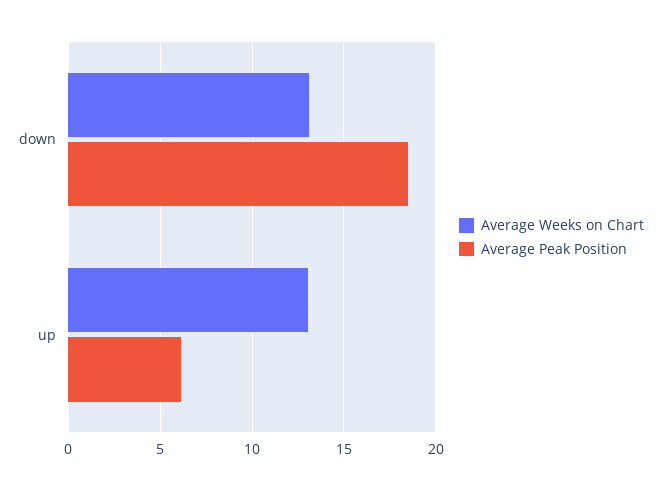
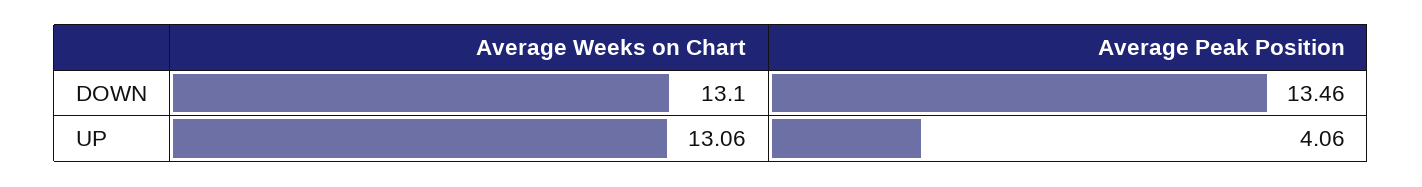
Average Peak Position, down: 18.5 -> 13.46
Average Peak Position, up: 6 -> 4.06

